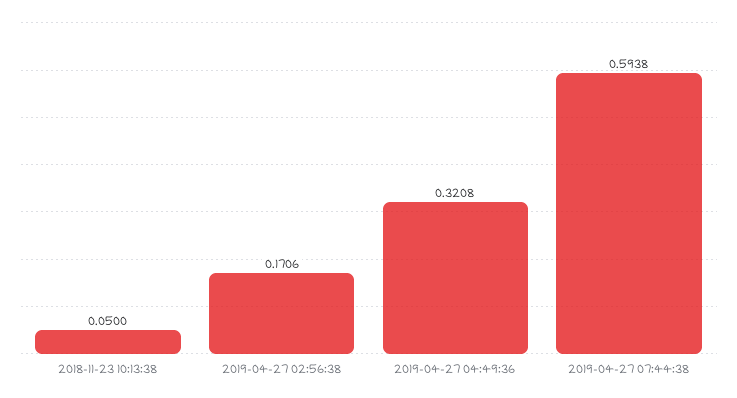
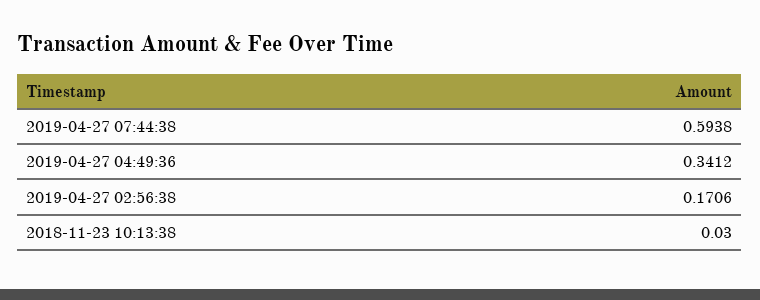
2018-11-23 10:13:38: 0.05 -> 0.03
2019-04-27 04:49:36: 0.3208 -> 0.3412

